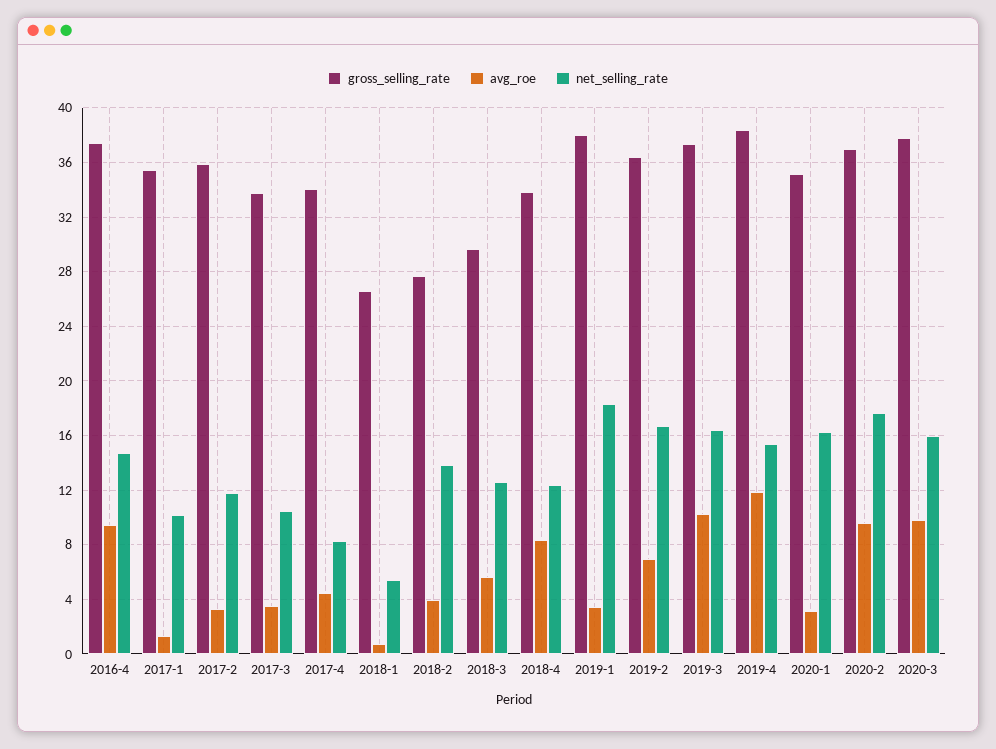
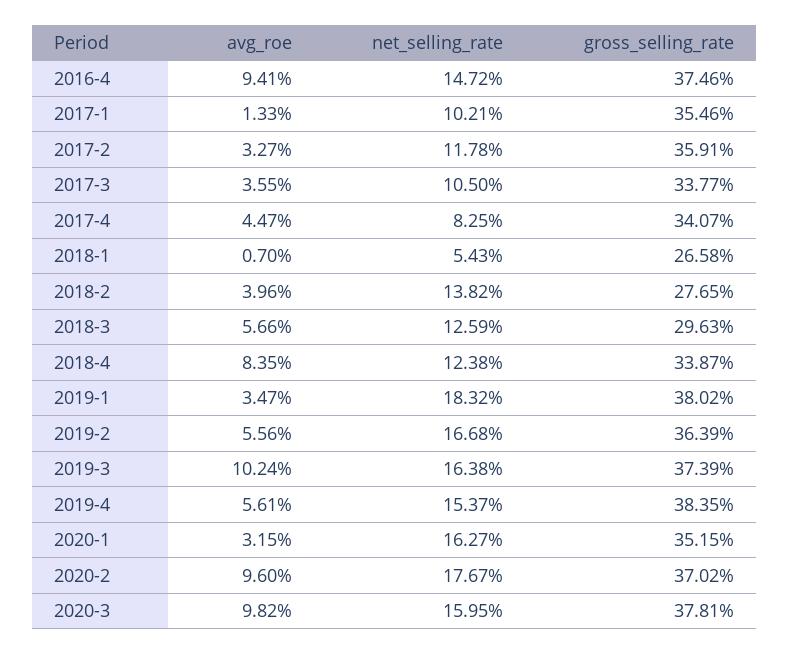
avg_roe, 2019-2: 7 -> 5.56
avg_roe, 2019-4: 12 -> 5.61

